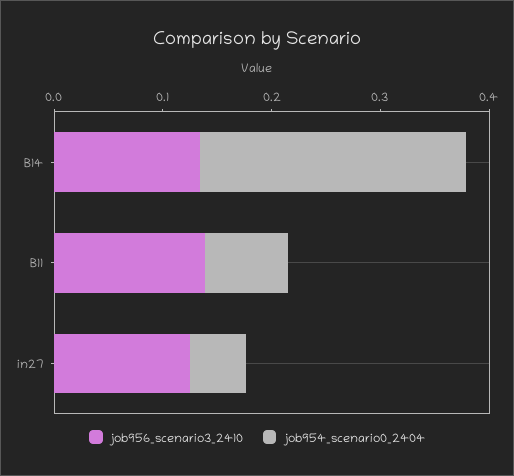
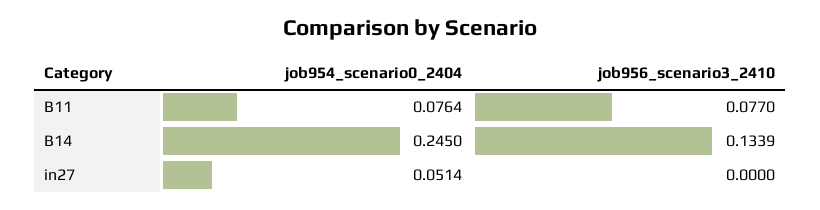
job956_scenario3_2410, B11: 0.14 -> 0.077
job956_scenario3_2410, in27: 0.12 -> 0

